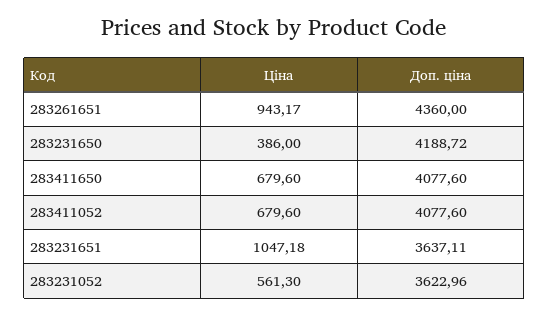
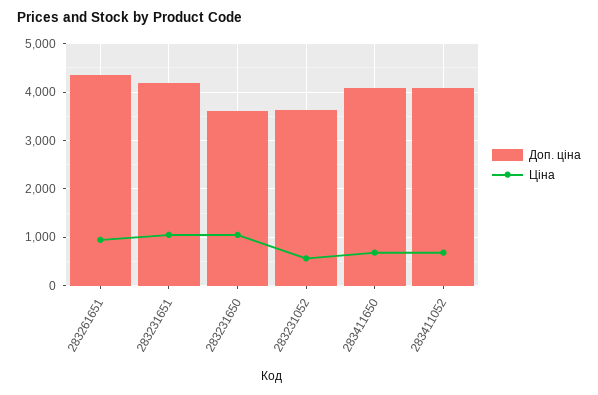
Ціна, 283231650: 386 -> 1000
Доп. ціна, 283231650: 4188.72 -> 3600
Доп. ціна, 283231651: 3637.11 -> 4200

